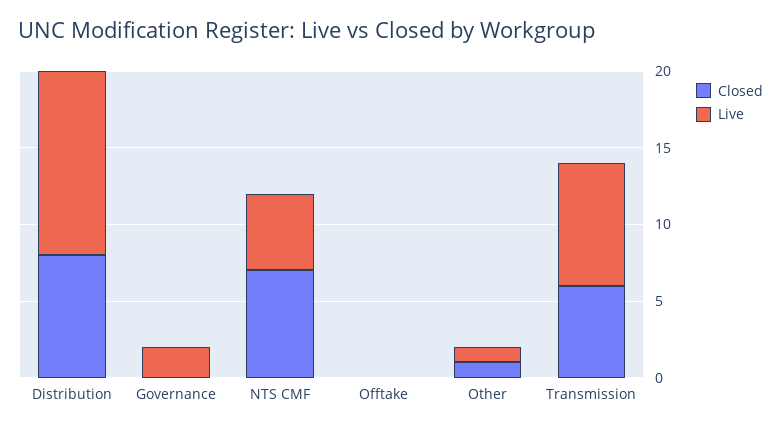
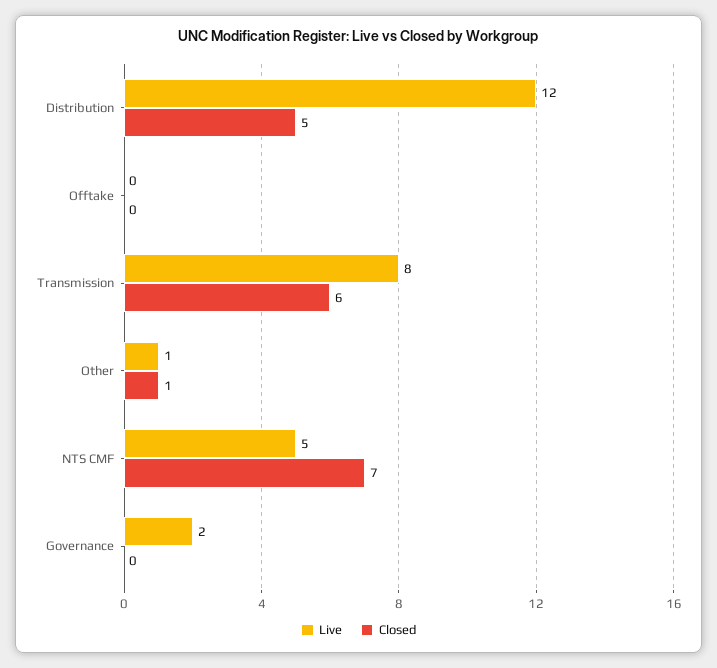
Closed, Distribution: 8 -> 5

